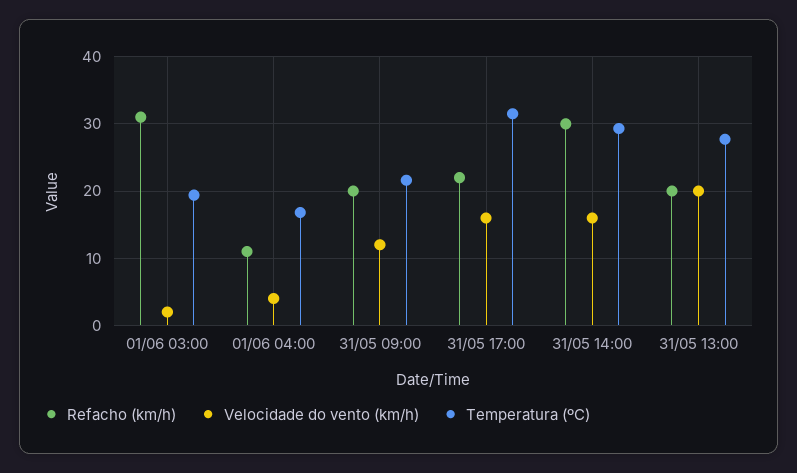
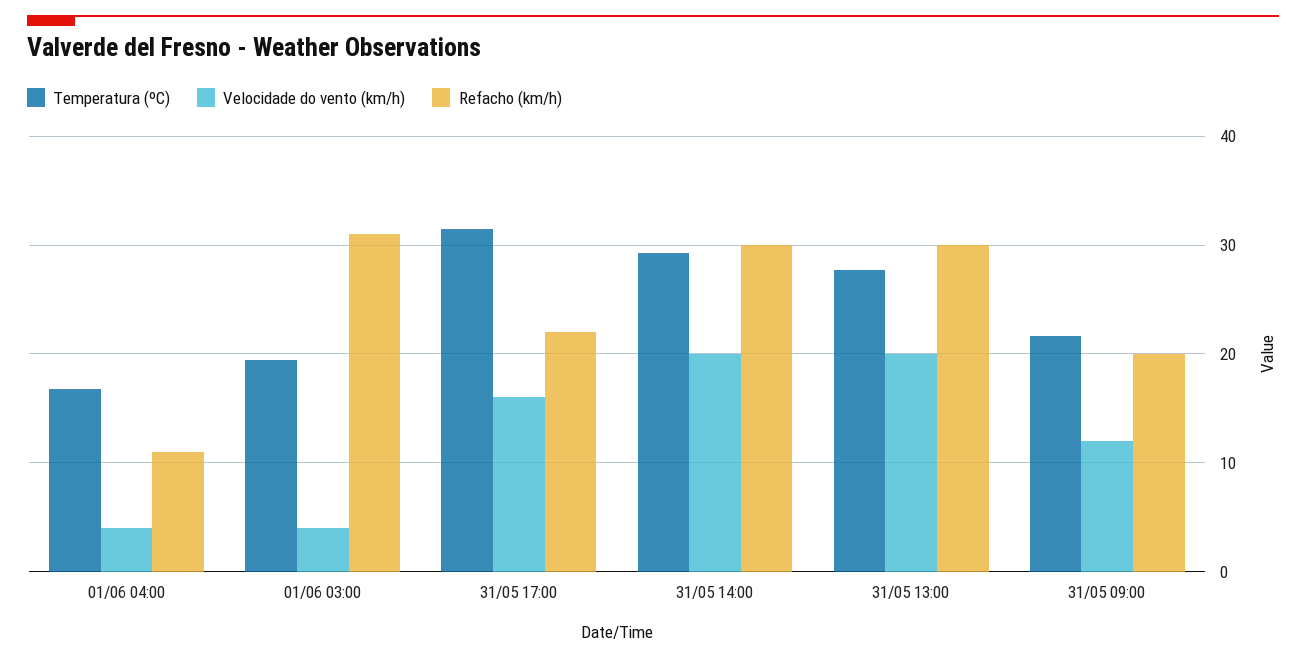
Velocidade do vento (km/h), 01/06 03:00: 2 -> 4
Velocidade do vento (km/h), 31/05 14:00: 16 -> 20
Refacho (km/h), 31/05 13:00: 20 -> 30

